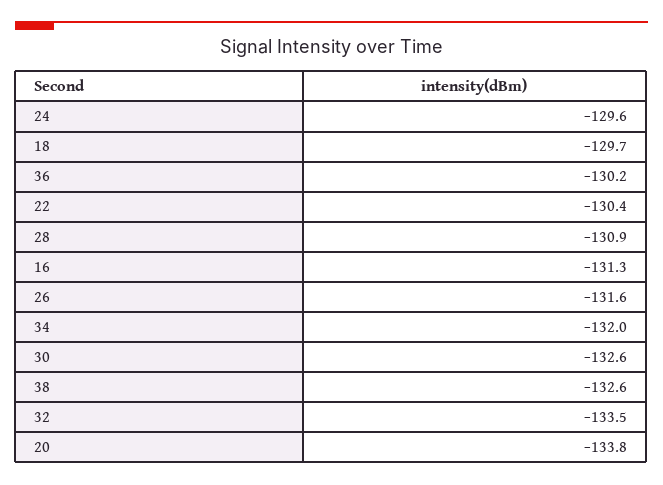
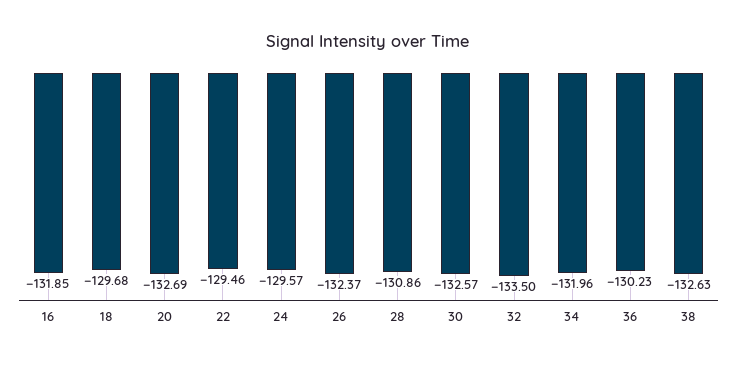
22: -130.4 -> -129.46
16: -131.3 -> -131.85
26: -131.6 -> -132.37
20: -133.8 -> -132.69

